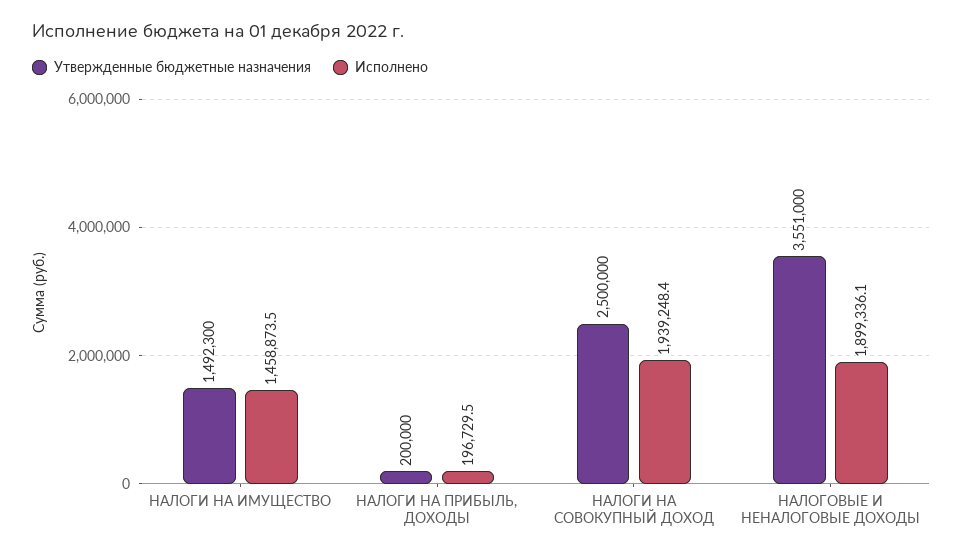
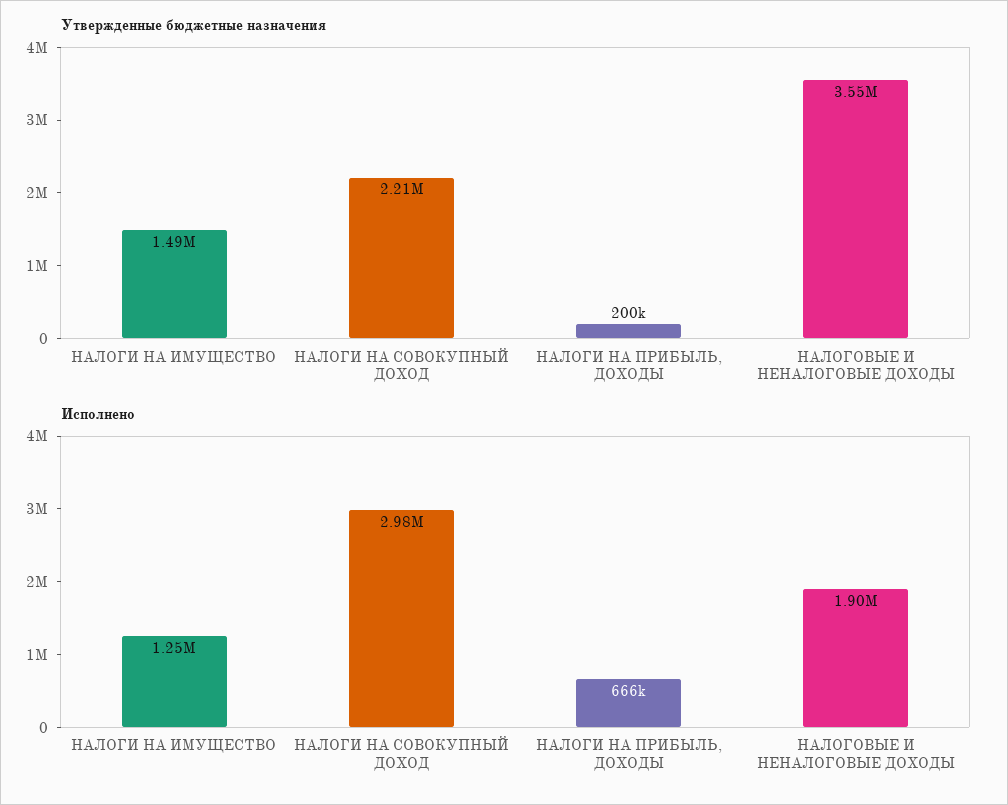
Исполнено, НАЛОГИ НА ИМУЩЕСТВО: 1458873.5 -> 1250000
Исполнено, НАЛОГИ НА ПРИБЫЛЬ, ДОХОДЫ: 196729.5 -> 666000
Утвержденные бюджетные назначения, НАЛОГИ НА СОВОКУПНЫЙ ДОХОД: 2500000 -> 2210000
Исполнено, НАЛОГИ НА СОВОКУПНЫЙ ДОХОД: 1939248.4 -> 2980000

